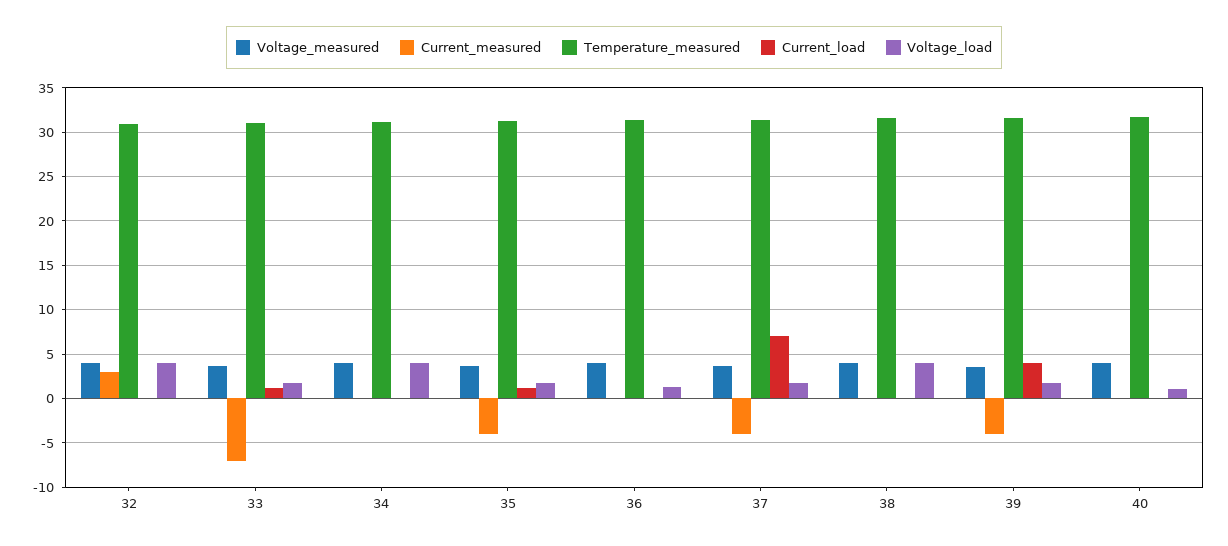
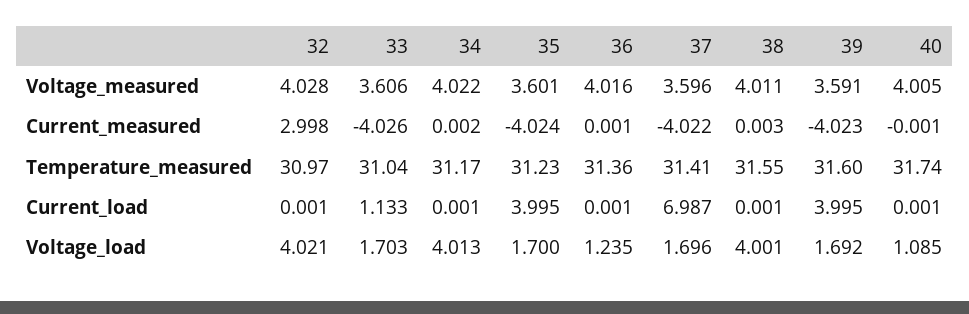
Current_measured, 33: -7 -> -4.026
Current_load, 35: 1 -> 3.995

